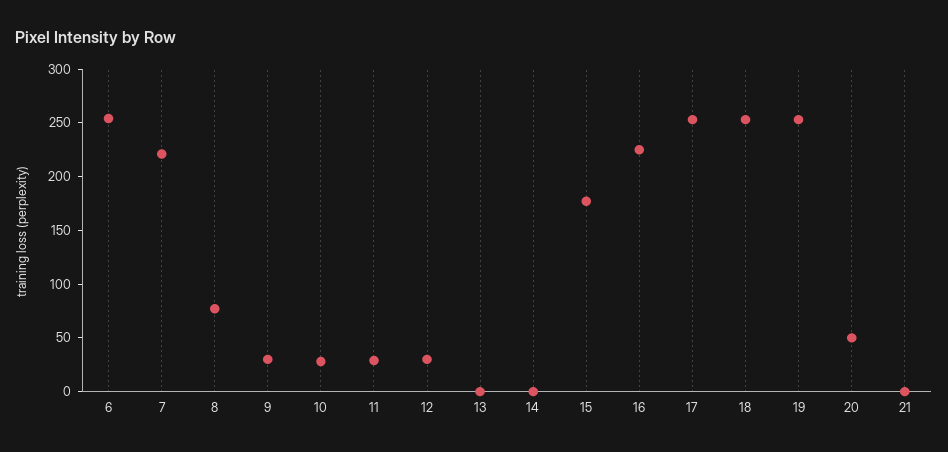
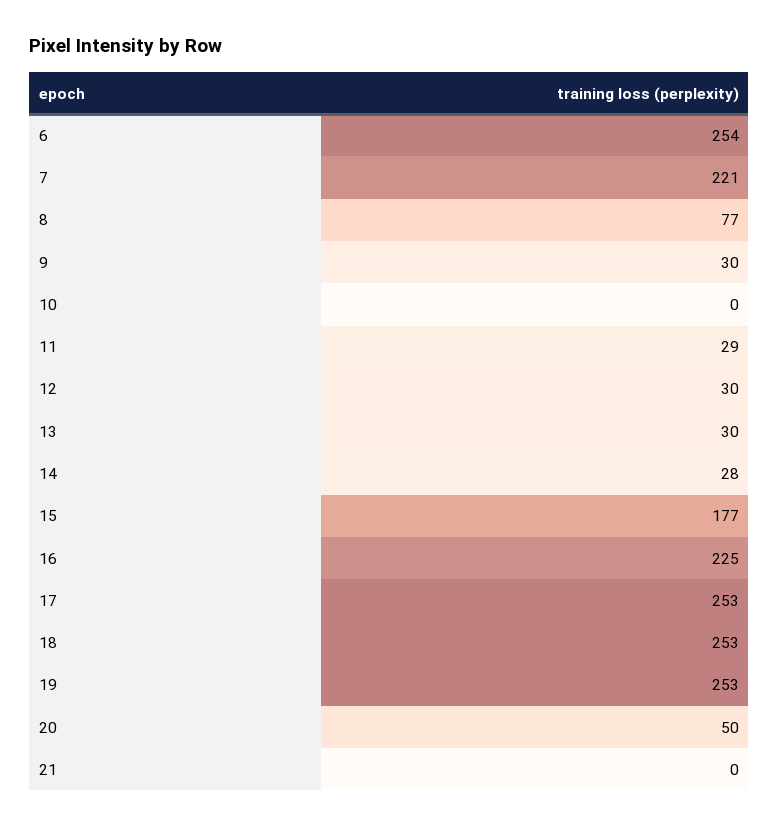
10: 30 -> 0
13: 0 -> 30
14: 0 -> 28

